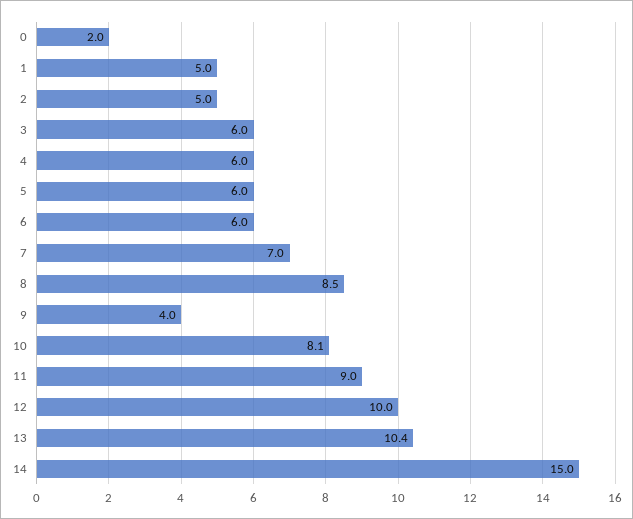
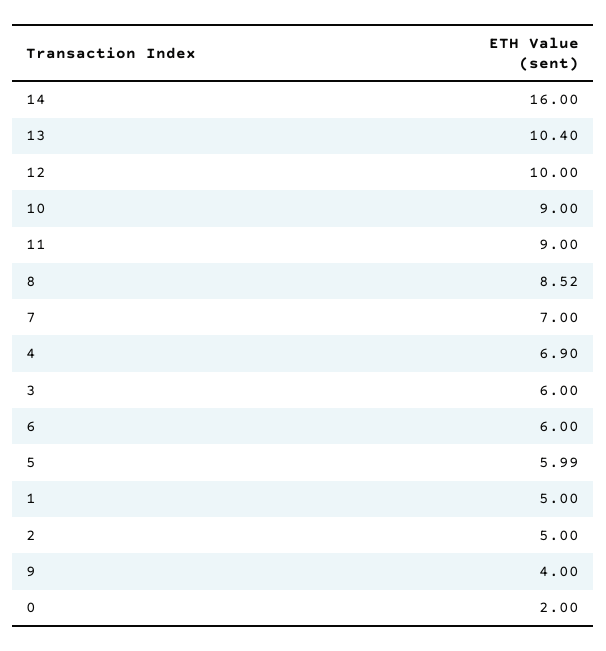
4: 6 -> 6.9
10: 8.1 -> 9
14: 15 -> 16

